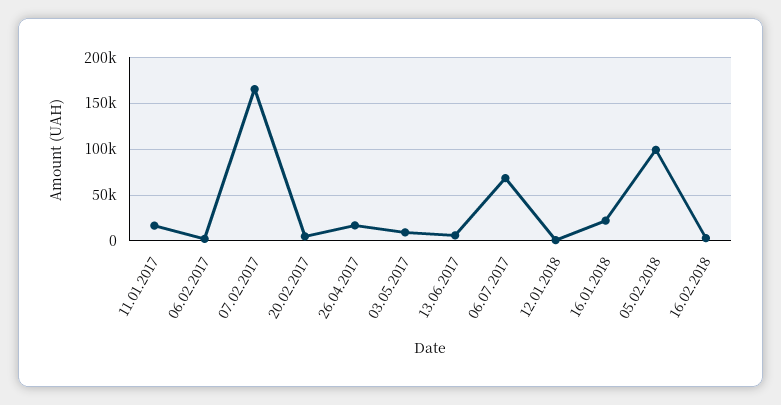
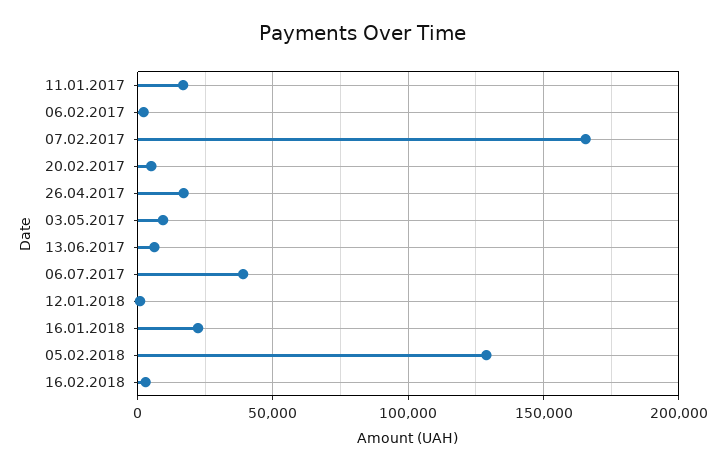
06.07.2017: 70000 -> 40000
05.02.2018: 100000 -> 130000

